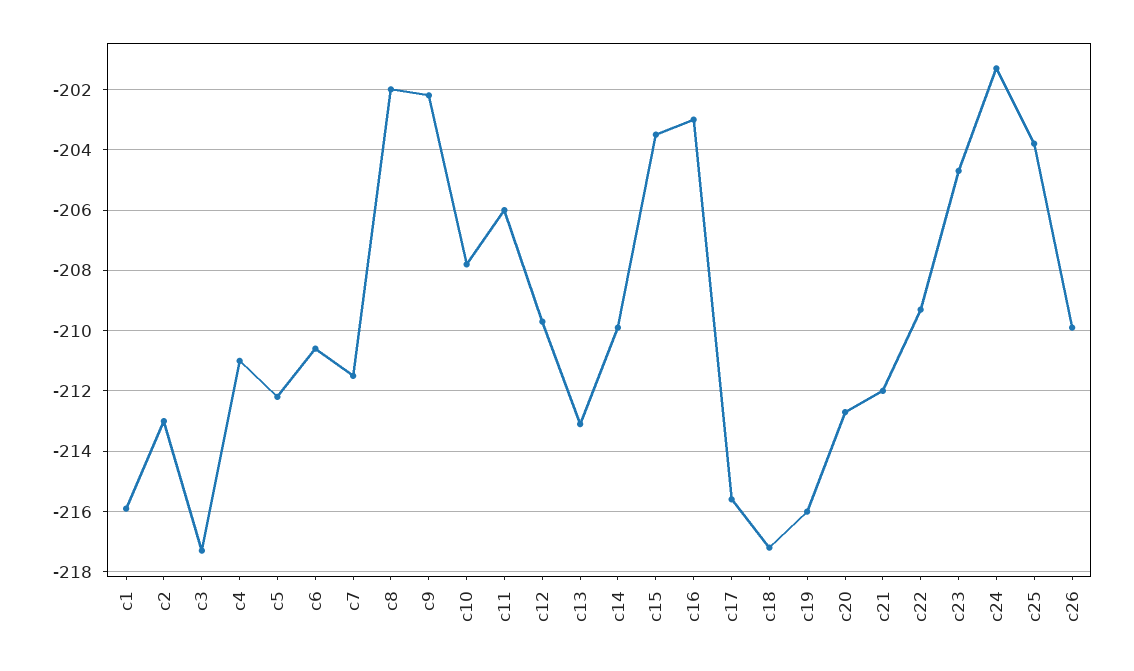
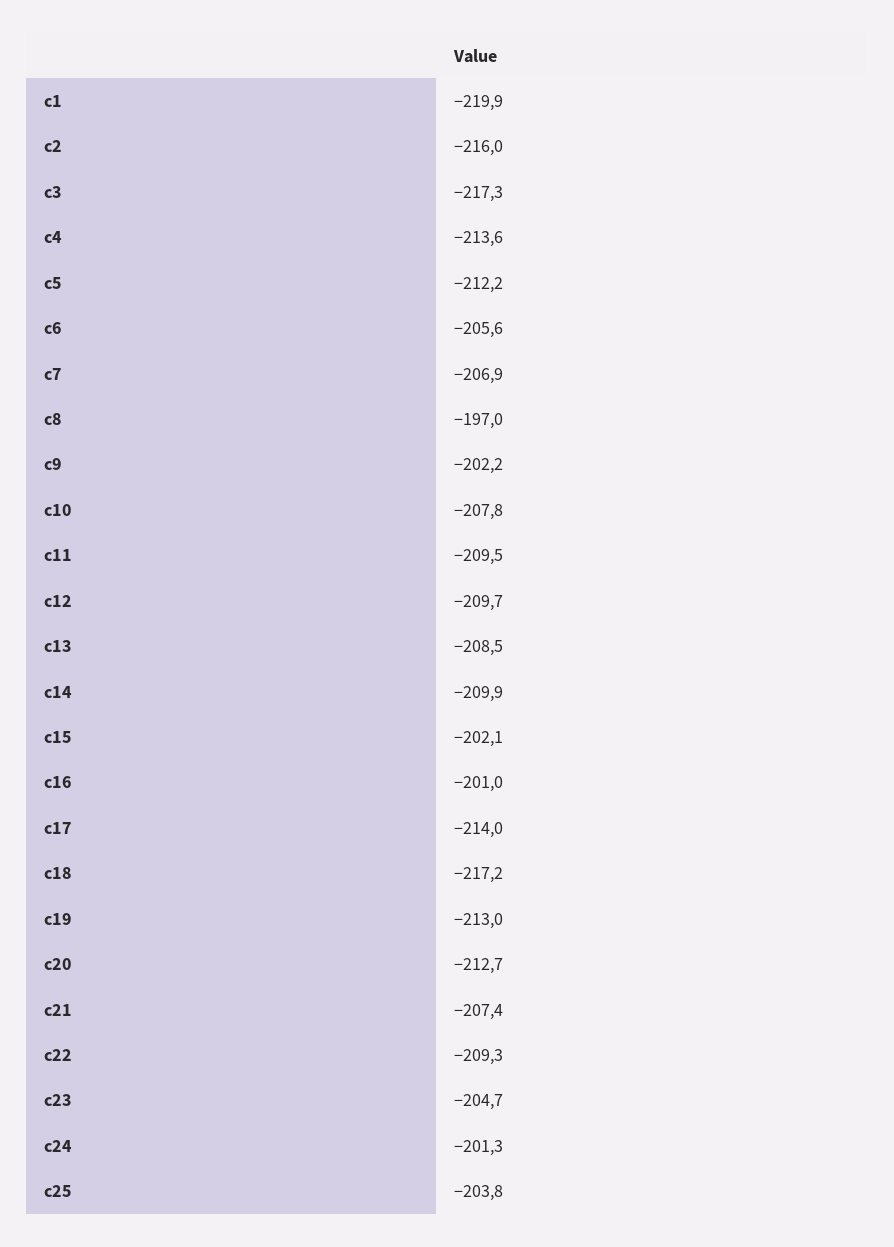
c1: -216 -> -219.9
c2: -213 -> -216
c4: -211 -> -213.6
c6: -210.5 -> -205.6
c7: -211.5 -> -206.9
c8: -202 -> -197
c11: -206 -> -209.5
c13: -213 -> -208.5
c15: -203.5 -> -202.1
c16: -203 -> -201
c17: -215.5 -> -214
c19: -216 -> -213
c21: -212 -> -207.4
c26: -210 -> none

